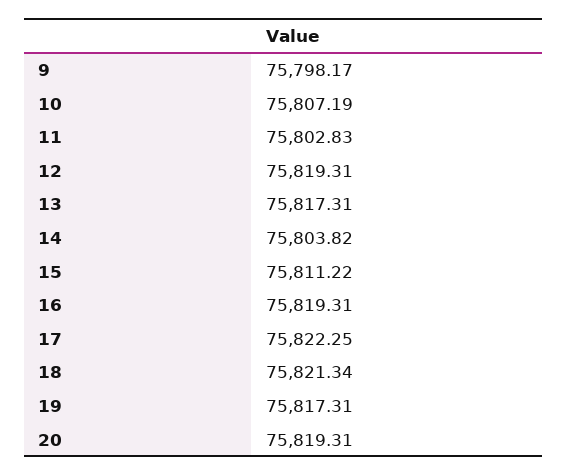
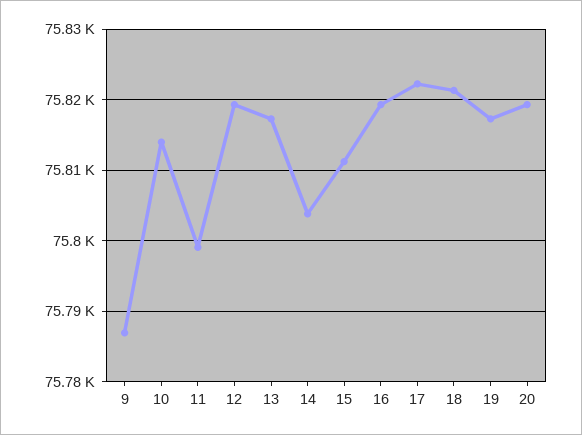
9: 75798.17 -> 75787
10: 75807.19 -> 75814
11: 75802.83 -> 75799

